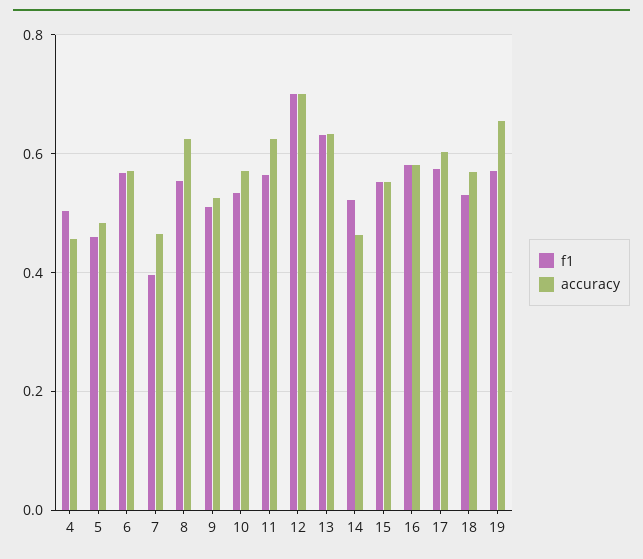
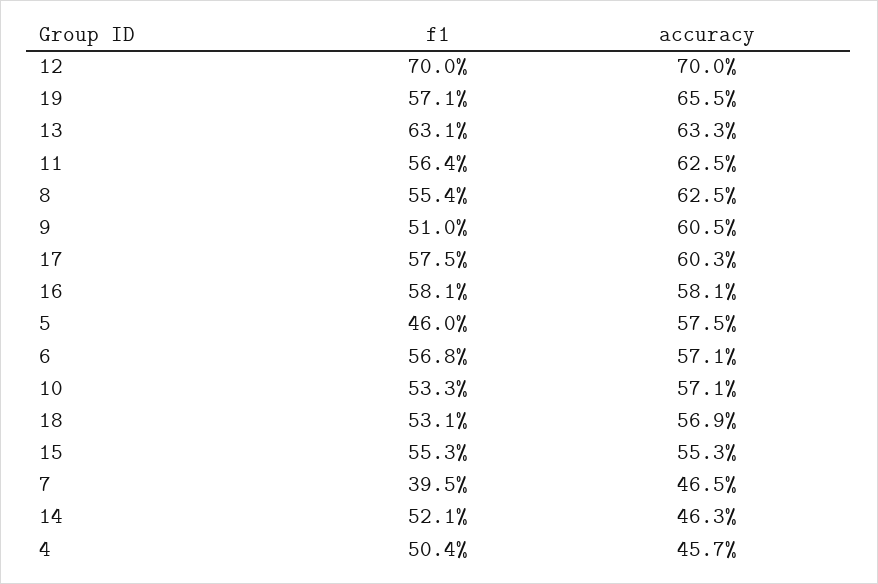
accuracy, 5: 0.48 -> 0.575
accuracy, 9: 0.52 -> 0.605

